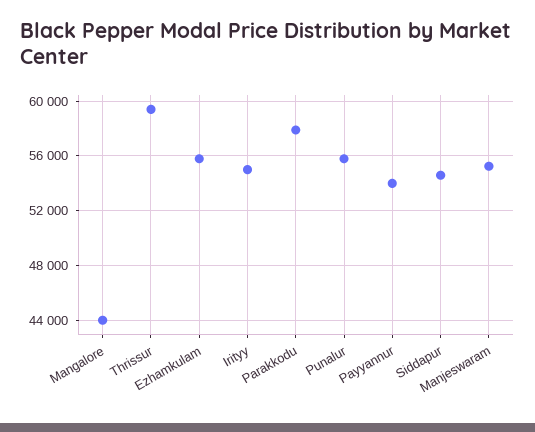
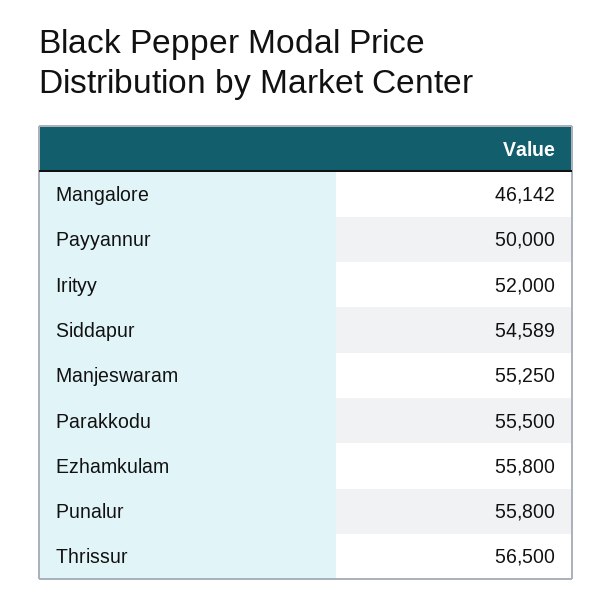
Mangalore: 44000 -> 46142
Thrissur: 59500 -> 56500
Irityy: 55000 -> 52000
Parakkodu: 58000 -> 55500
Payyannur: 54000 -> 50000

